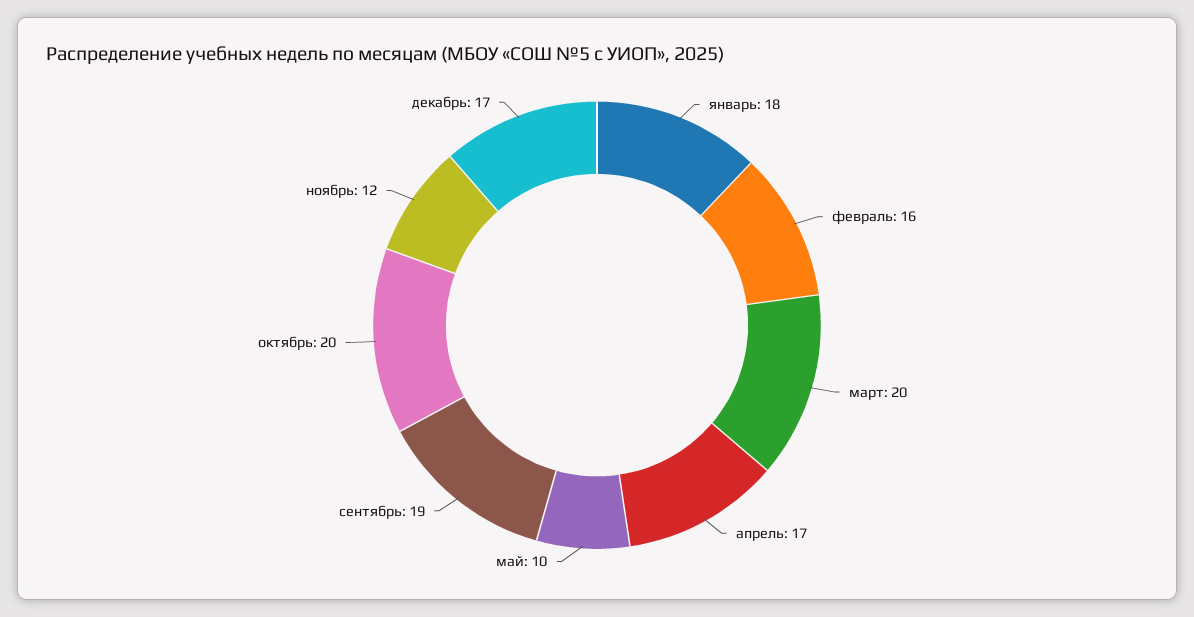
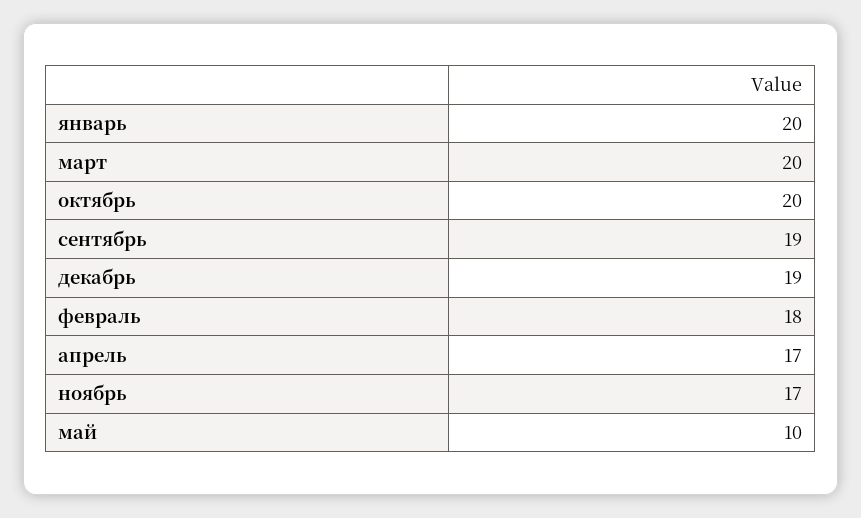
январь: 18 -> 20
февраль: 16 -> 18
ноябрь: 12 -> 17
декабрь: 17 -> 19

